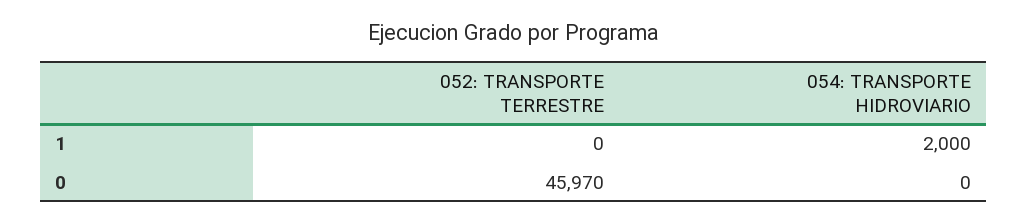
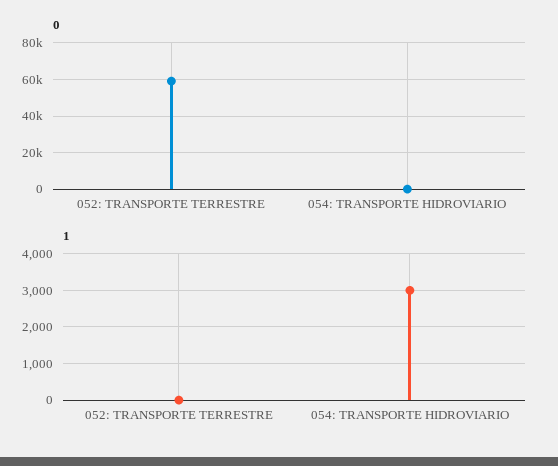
1, 054: TRANSPORTE HIDROVIARIO: 2000 -> 3000
0, 052: TRANSPORTE TERRESTRE: 45970 -> 60000

